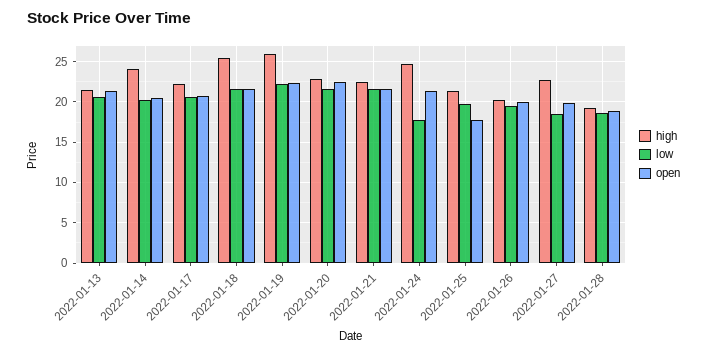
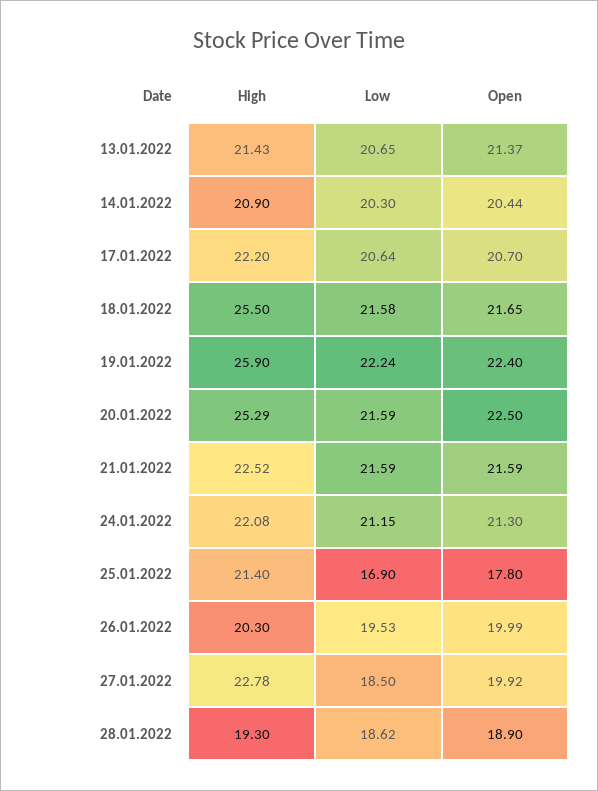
high, 2022-01-14: 24 -> 20.9
high, 2022-01-20: 23 -> 25.29
high, 2022-01-24: 25 -> 22.08
low, 2022-01-24: 18 -> 21.15
low, 2022-01-25: 20 -> 16.9

